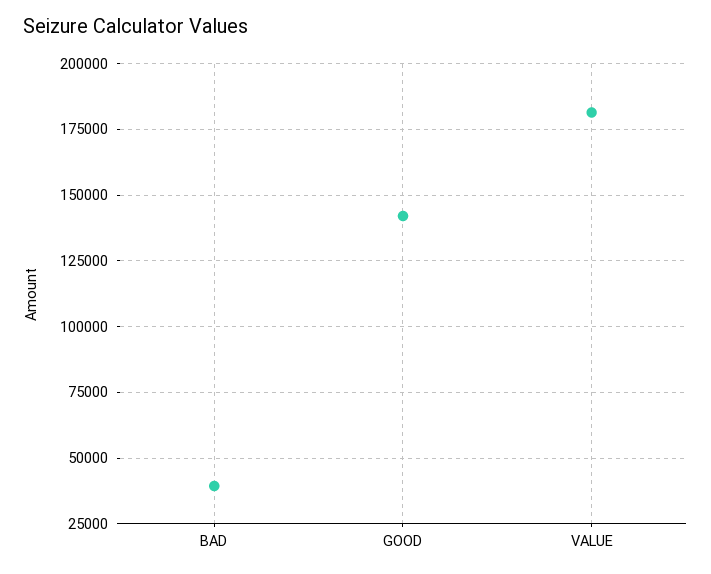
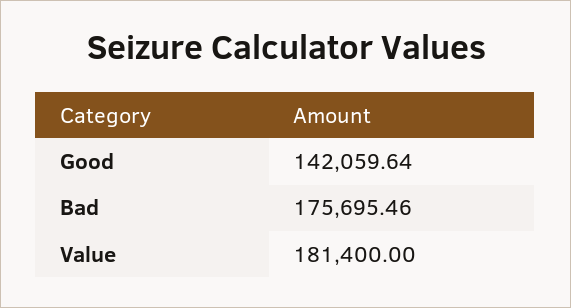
BAD: 40000 -> 175695.46

